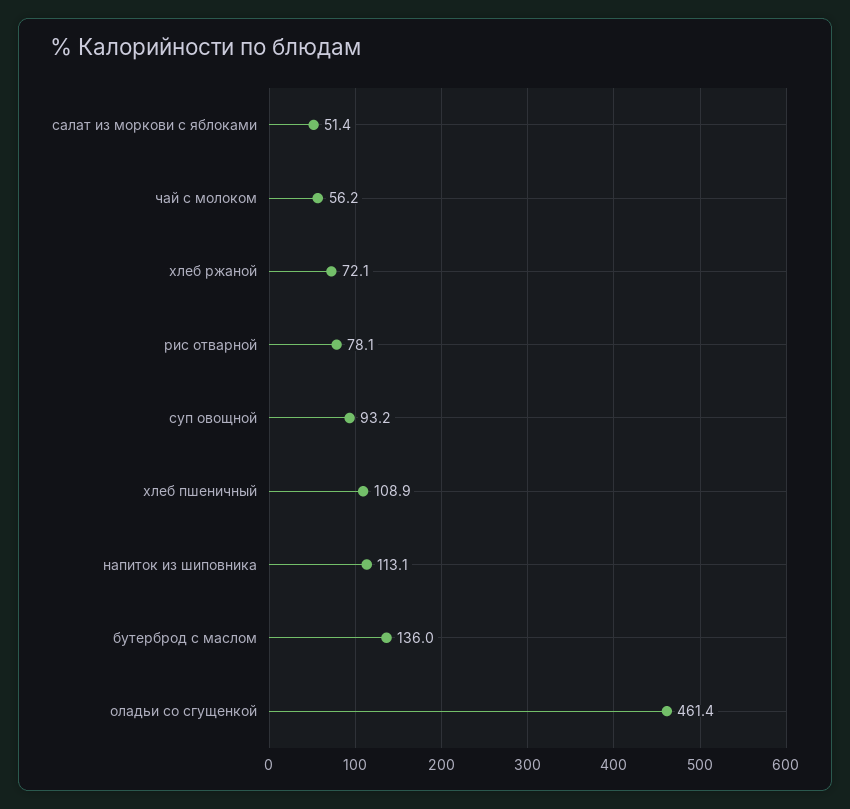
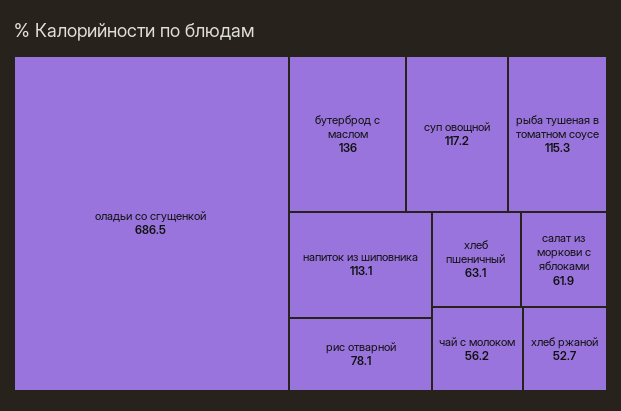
салат из моркови с яблоками: 51.4 -> 61.9
хлеб ржаной: 72.1 -> 52.7
суп овощной: 93.2 -> 117.2
хлеб пшеничный: 108.9 -> 63.1
оладьи со сгущенкой: 461.4 -> 686.5
рыба тушеная в томатном соусе: none -> 115.3

